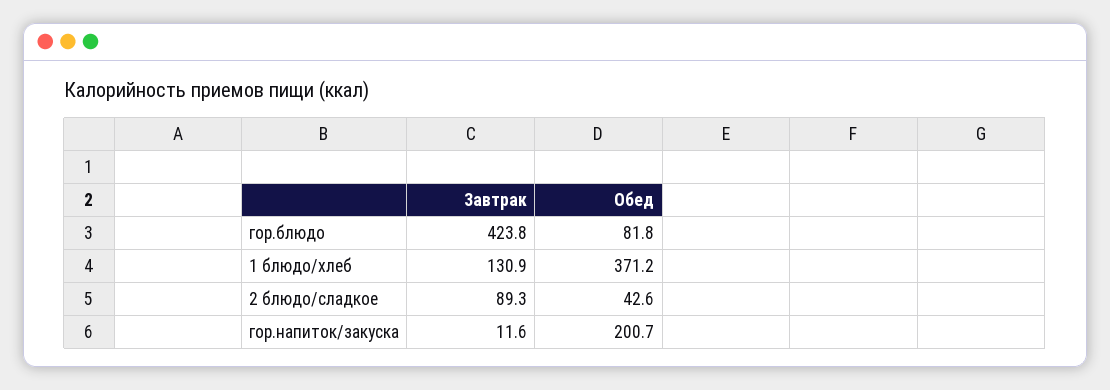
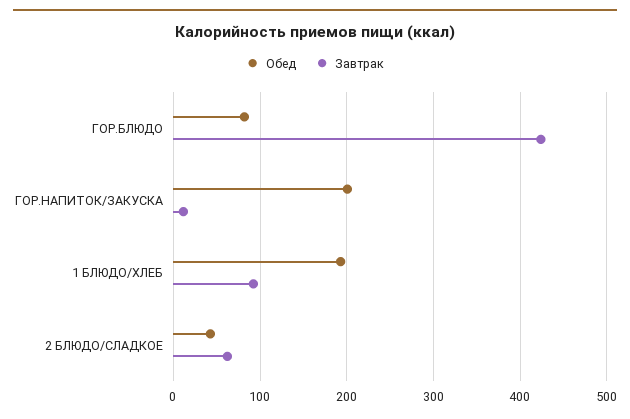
Завтрак, 1 блюдо/хлеб: 130.9 -> 90
Обед, 1 блюдо/хлеб: 371.2 -> 190
Завтрак, 2 блюдо/сладкое: 89.3 -> 60

